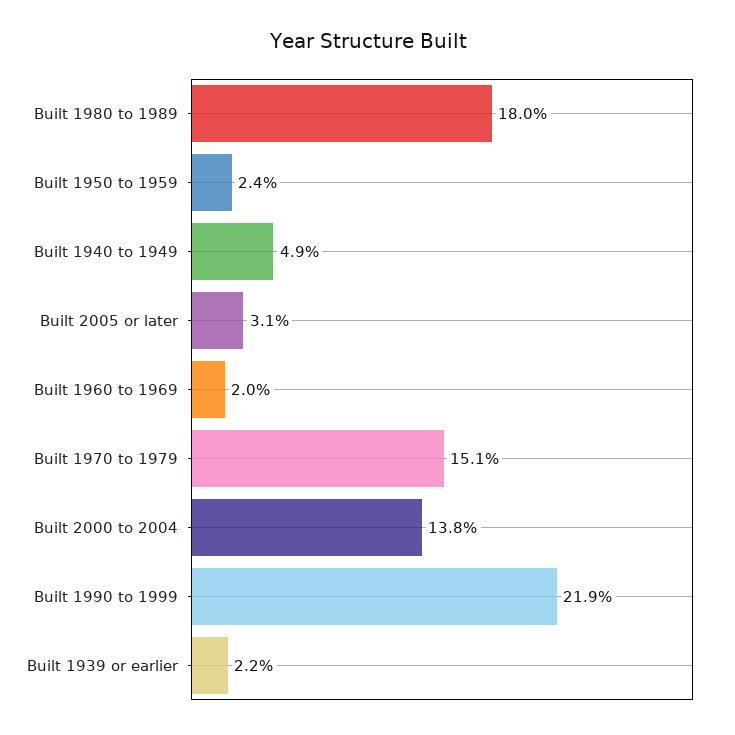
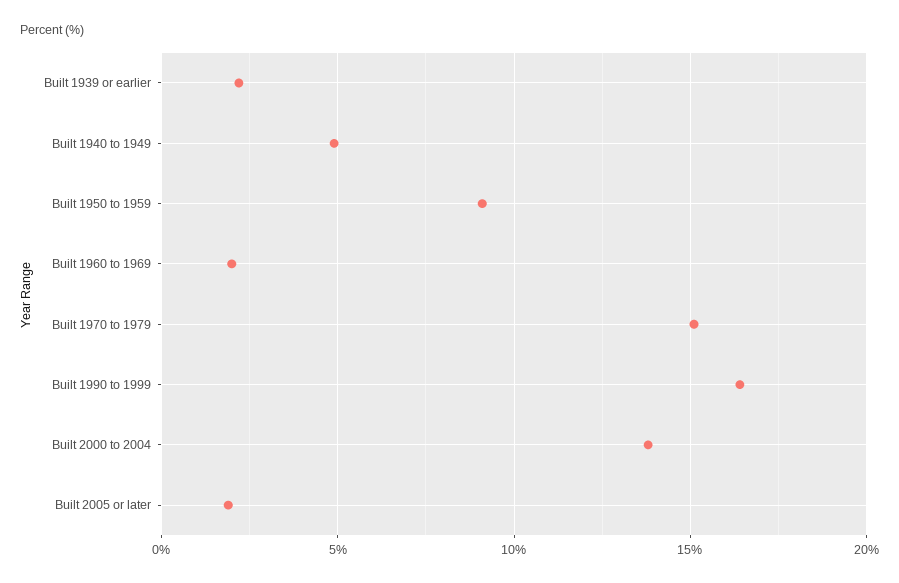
Built 1980 to 1989: 18 -> none
Built 1950 to 1959: 2.4 -> 9
Built 2005 or later: 3.1 -> 2
Built 1990 to 1999: 21.9 -> 16.5

